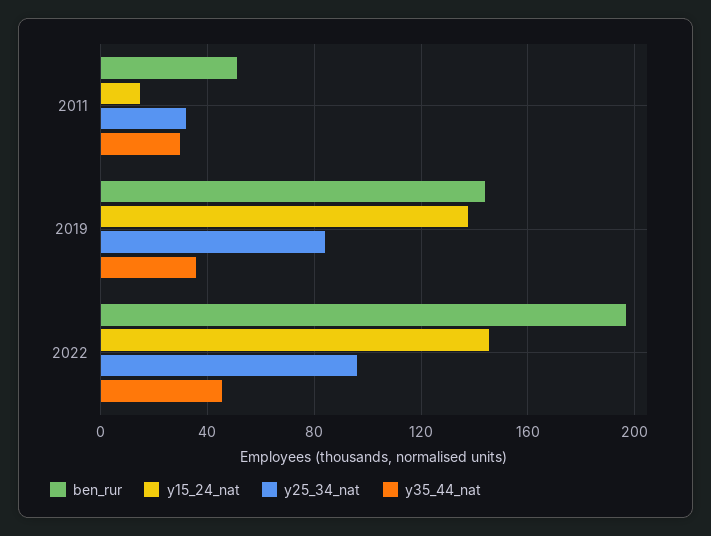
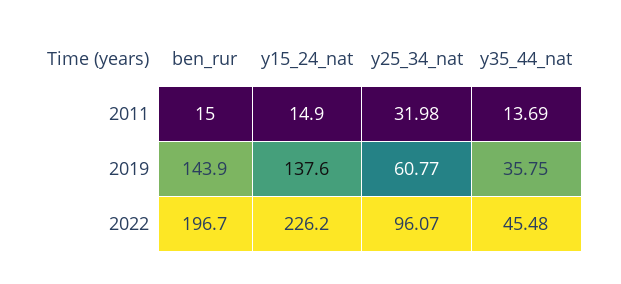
ben_rur, 2011: 50 -> 15
y35_44_nat, 2011: 30 -> 13.69
y25_34_nat, 2019: 85 -> 60.77
y15_24_nat, 2022: 145 -> 226.2

